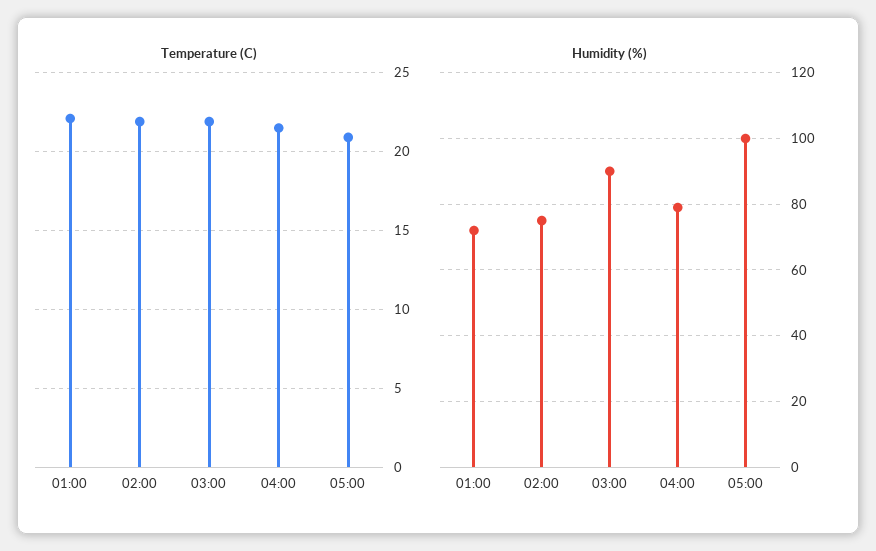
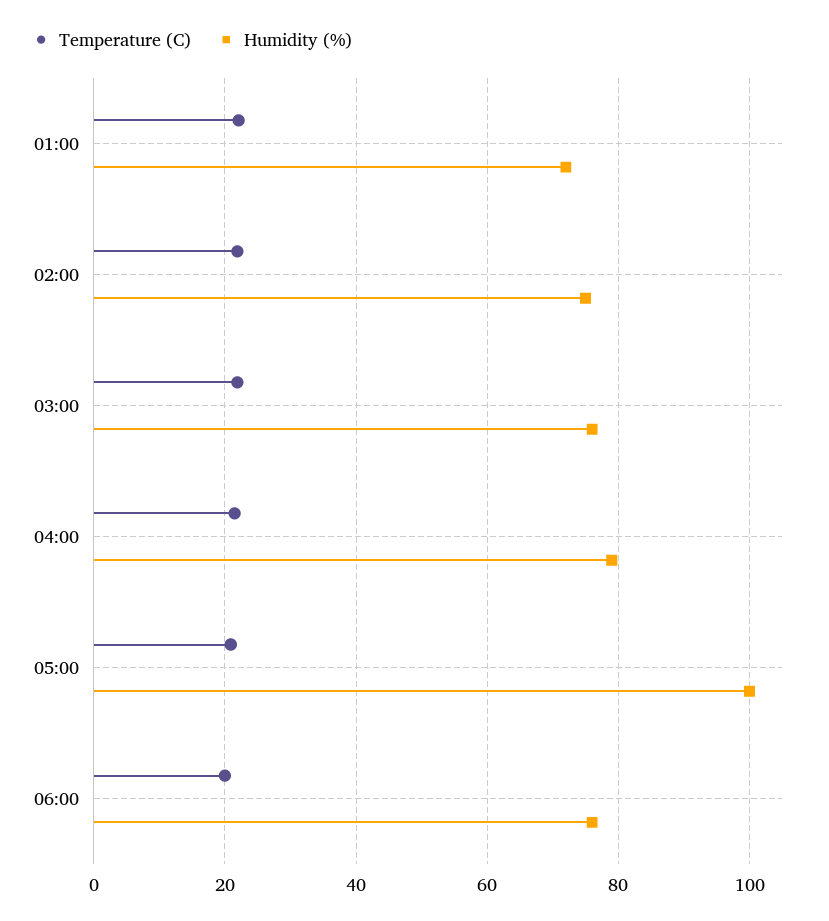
Humidity (%), 03:00: 90 -> 76
Temperature (C), 06:00: none -> 20
Humidity (%), 06:00: none -> 76

